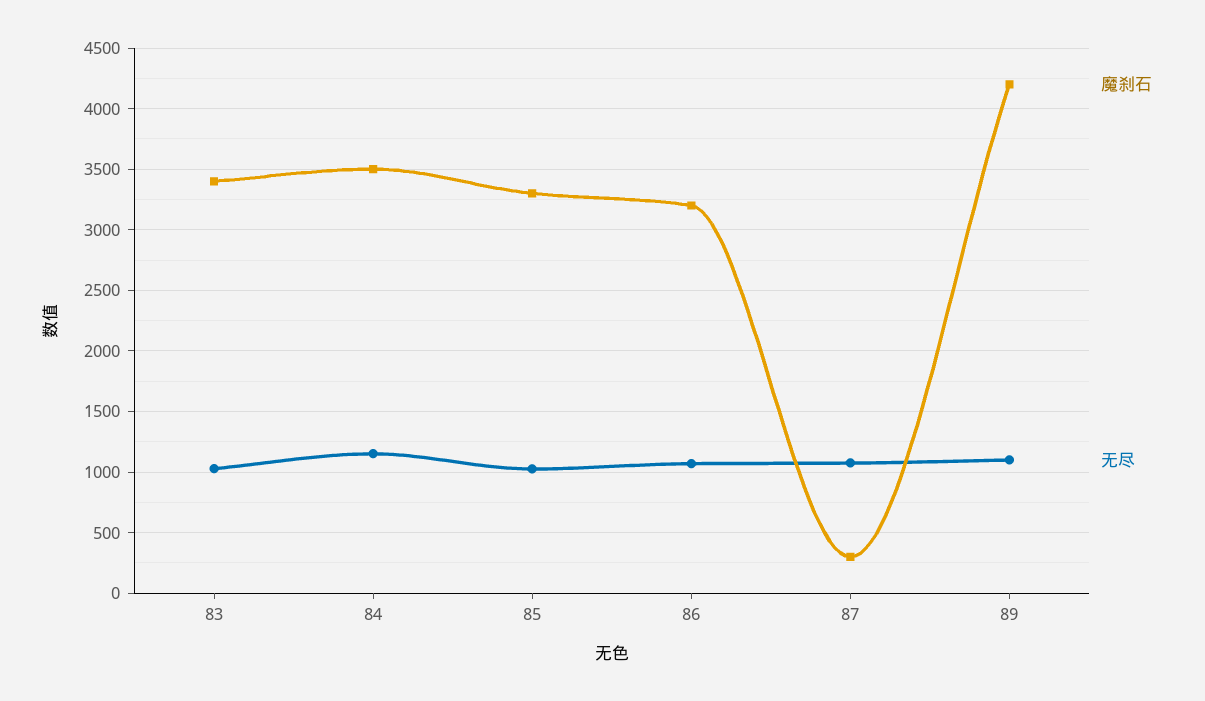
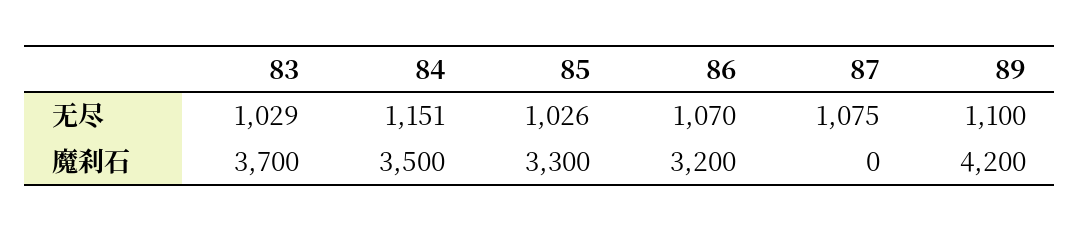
魔刹石, 83: 3400 -> 3700
魔刹石, 87: 300 -> 0

